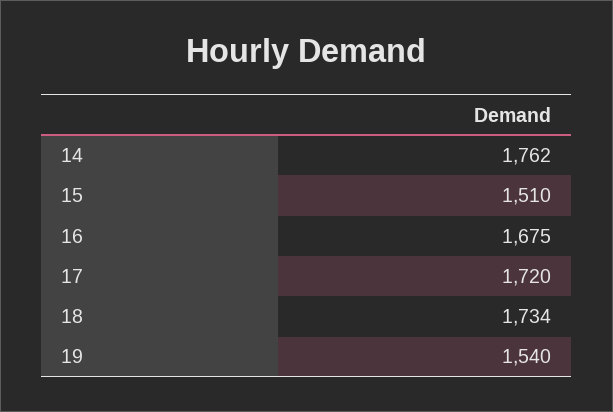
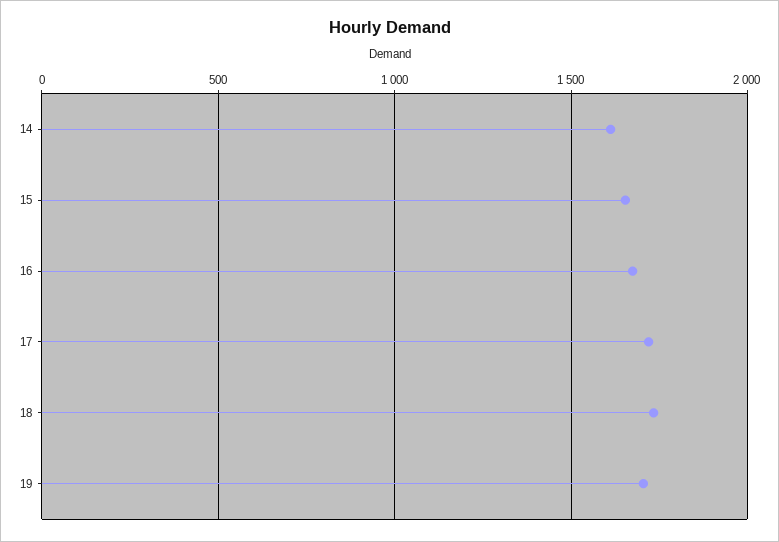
14: 1762 -> 1600
15: 1510 -> 1650
19: 1540 -> 1700

